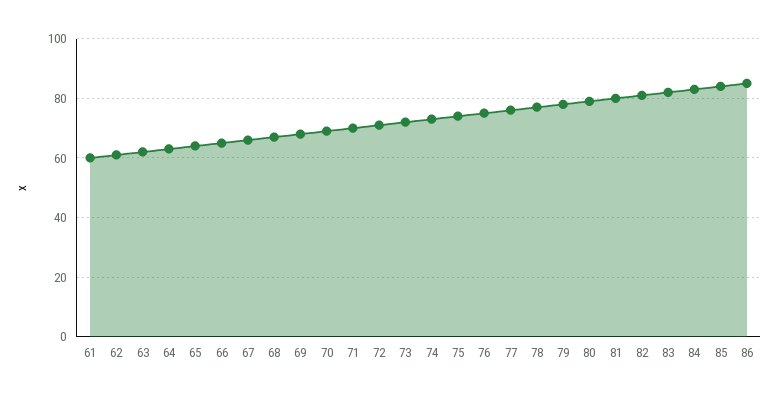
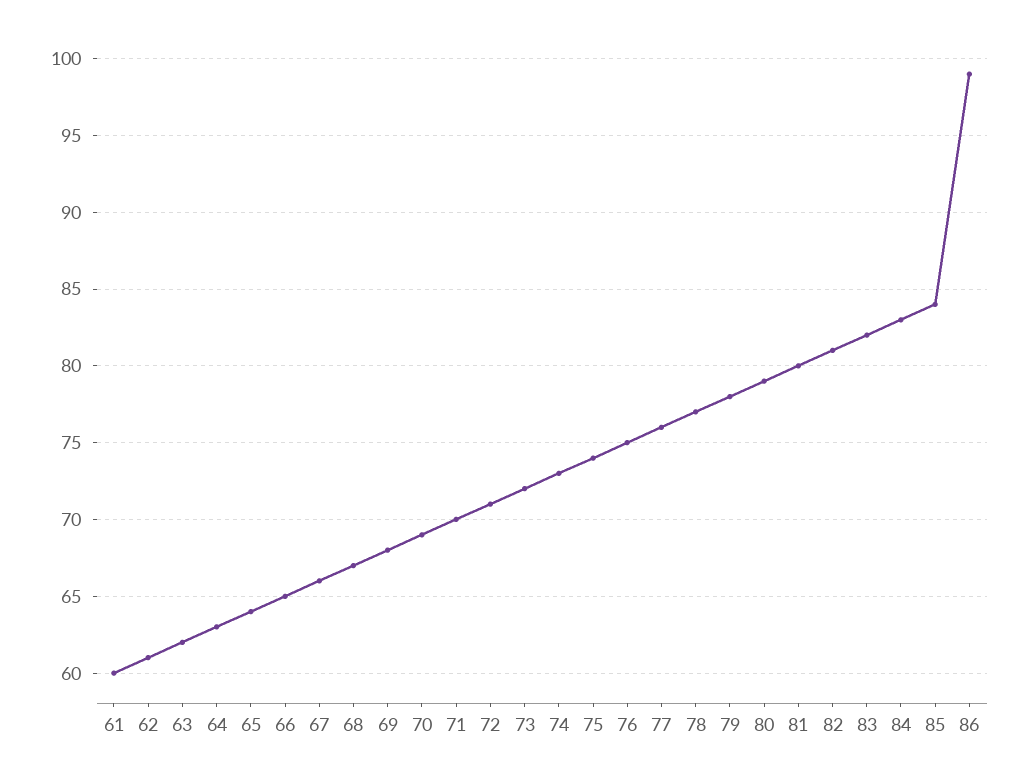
86: 85 -> 99

